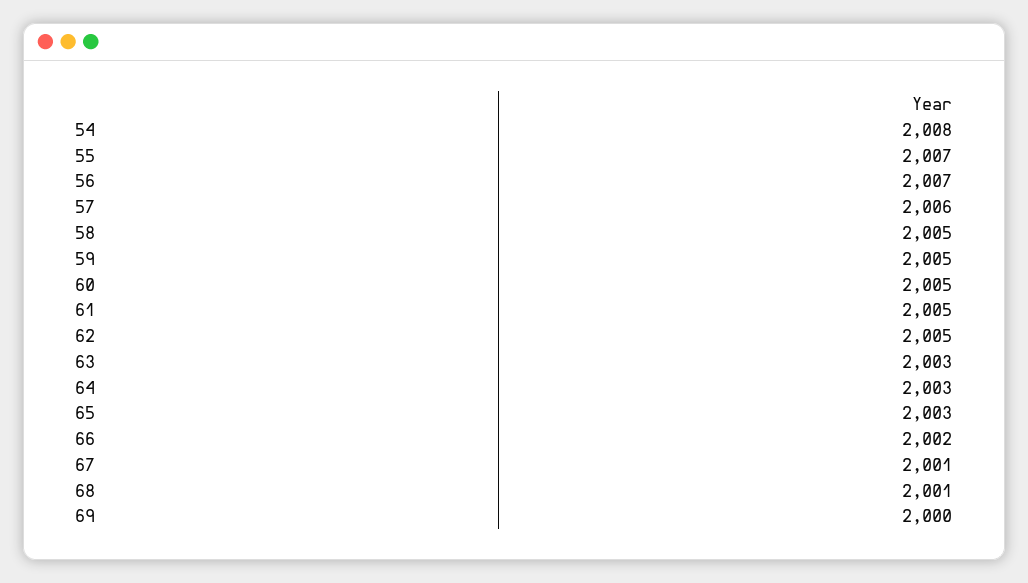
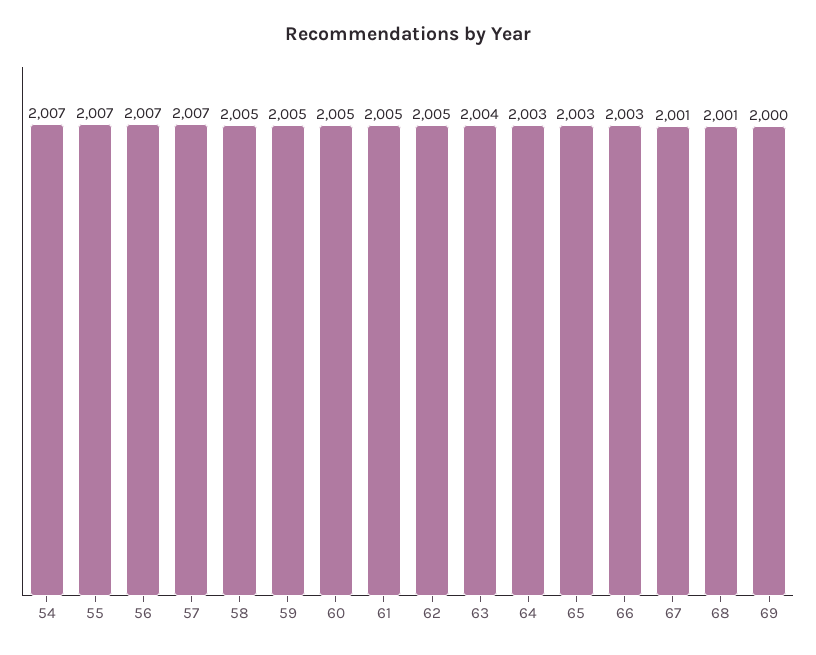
54: 2008 -> 2007
57: 2006 -> 2007
63: 2003 -> 2004
66: 2002 -> 2003

